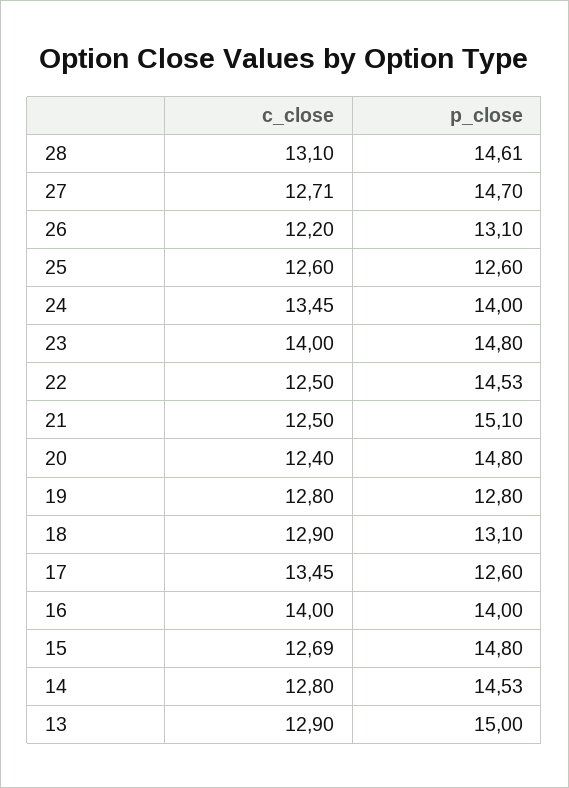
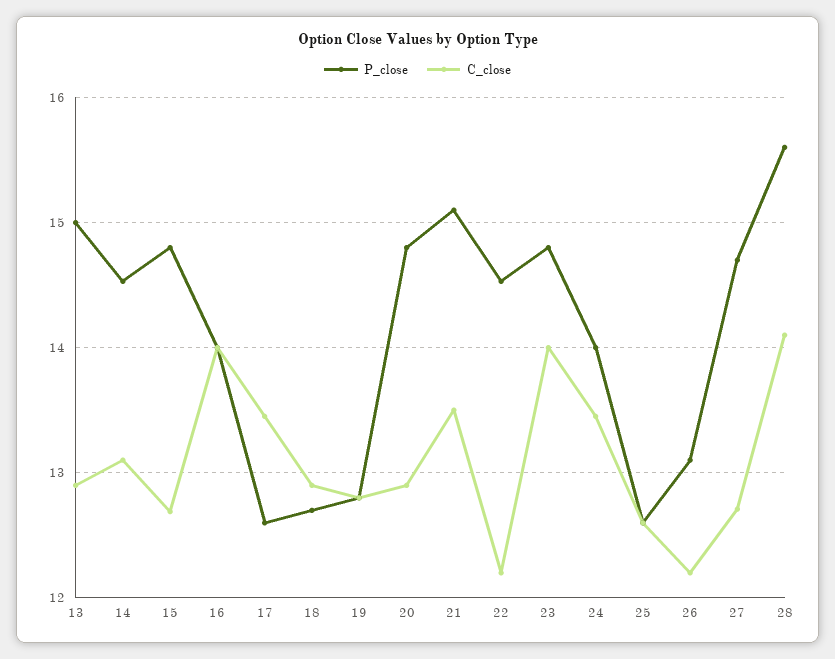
c_close, 28: 13.1 -> 14.1
p_close, 28: 14.61 -> 15.6
c_close, 22: 12.5 -> 12.2
c_close, 21: 12.5 -> 13.5
c_close, 20: 12.4 -> 12.9
p_close, 18: 13.1 -> 12.7
c_close, 14: 12.8 -> 13.1

